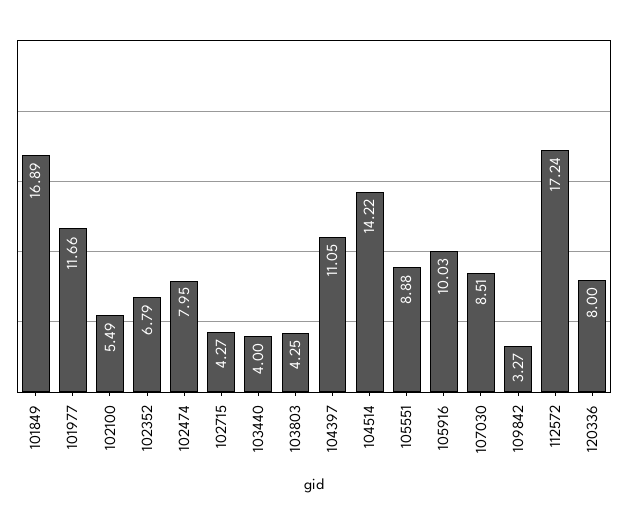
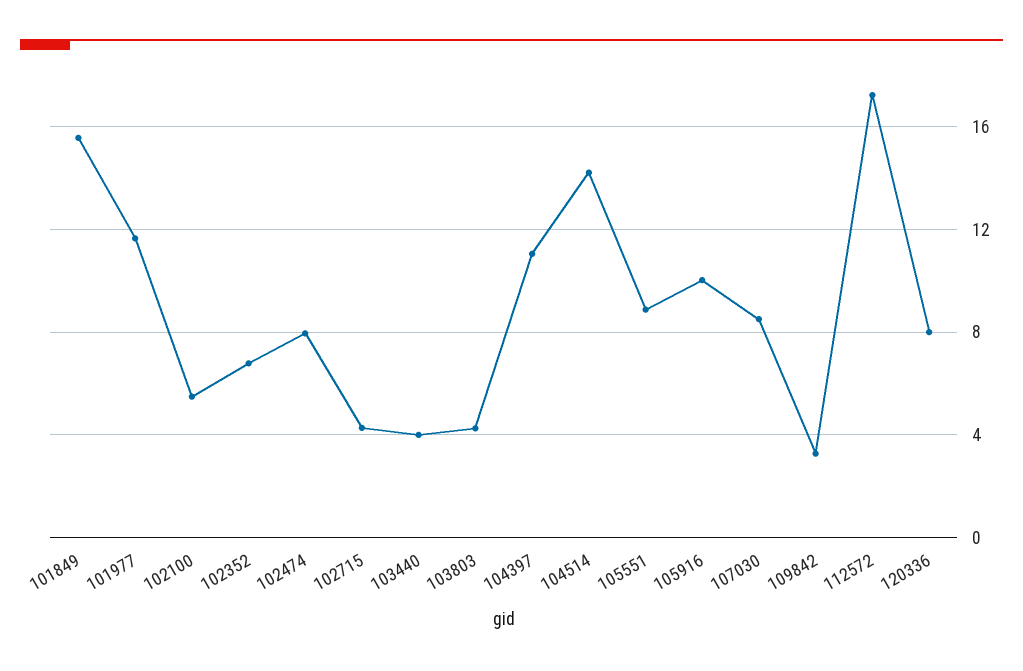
101849: 16.89 -> 15.5

